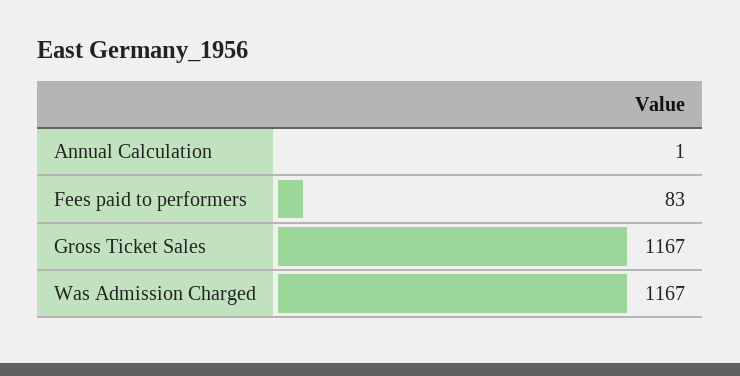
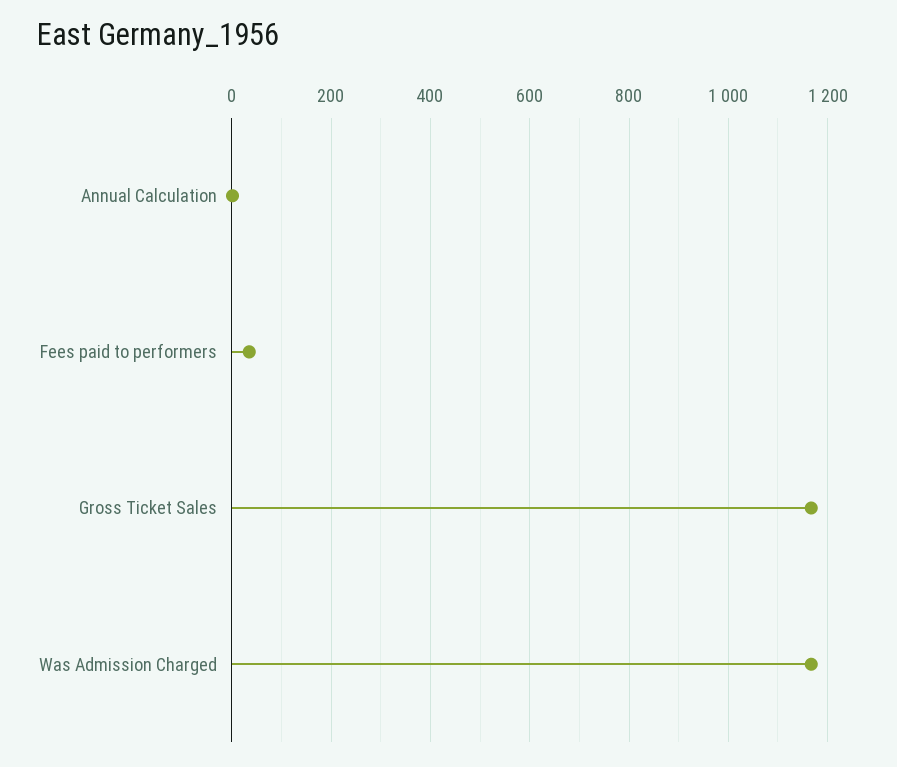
Fees paid to performers: 83 -> 40

